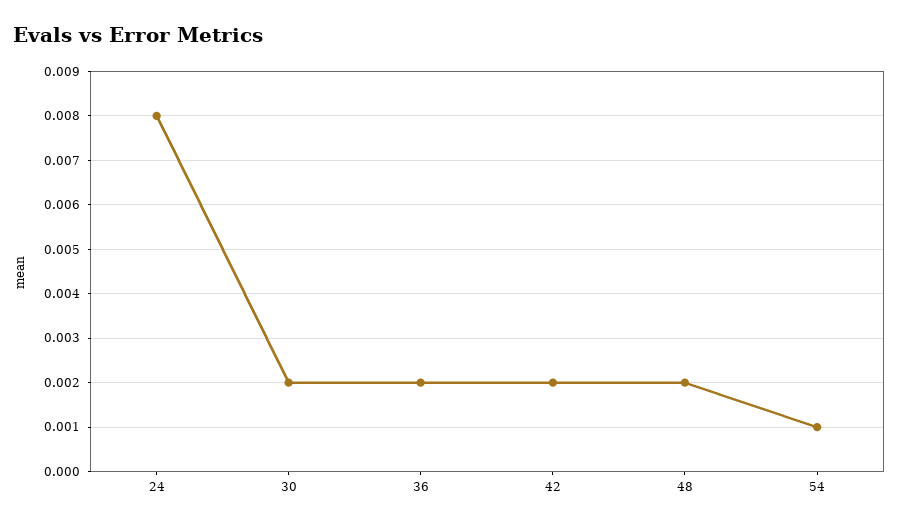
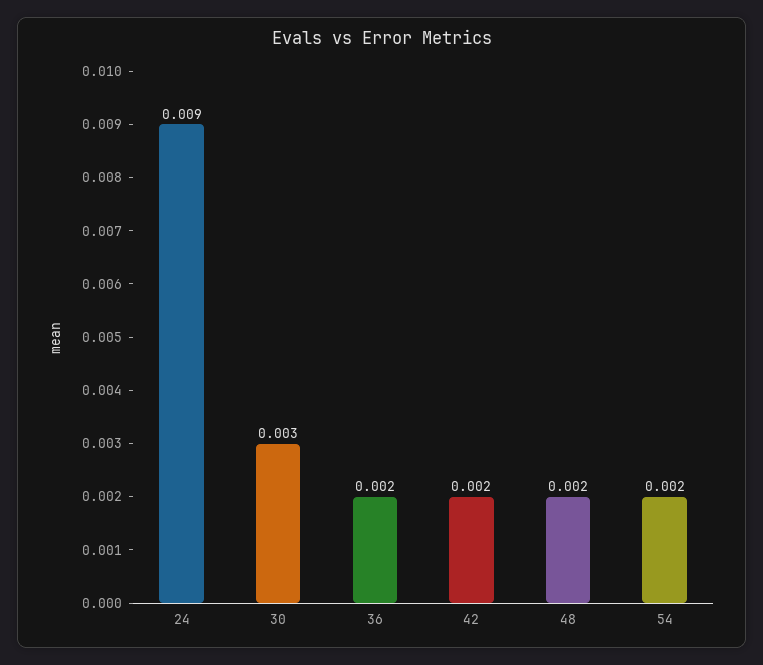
24: 0.008 -> 0.009
30: 0.002 -> 0.003
54: 0.001 -> 0.002

